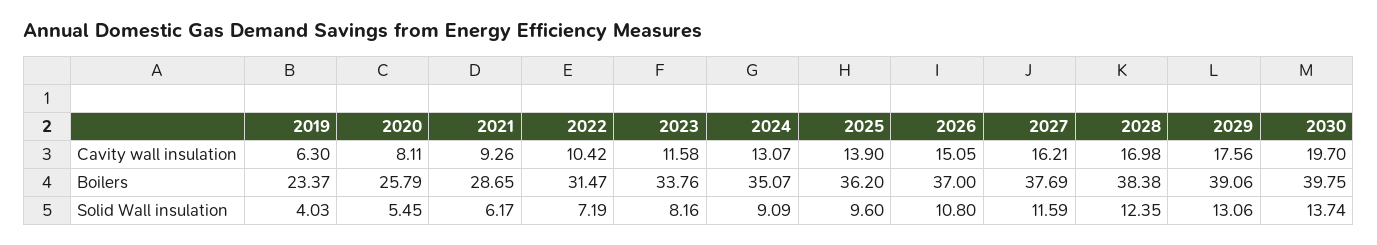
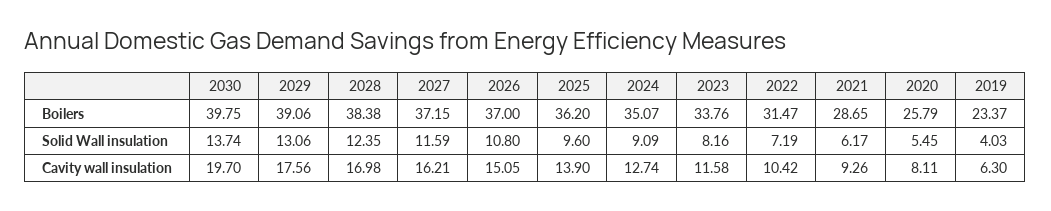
2024, Cavity wall insulation: 13.07 -> 12.74
2027, Boilers: 37.69 -> 37.15

